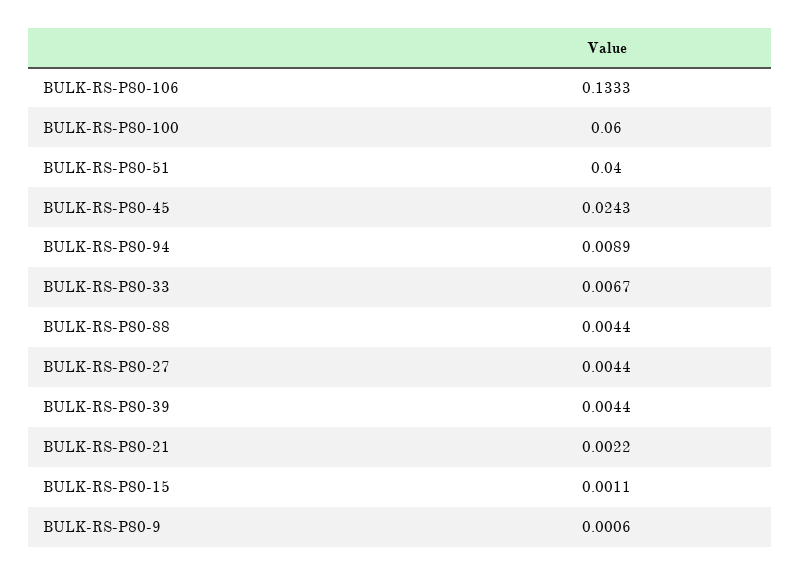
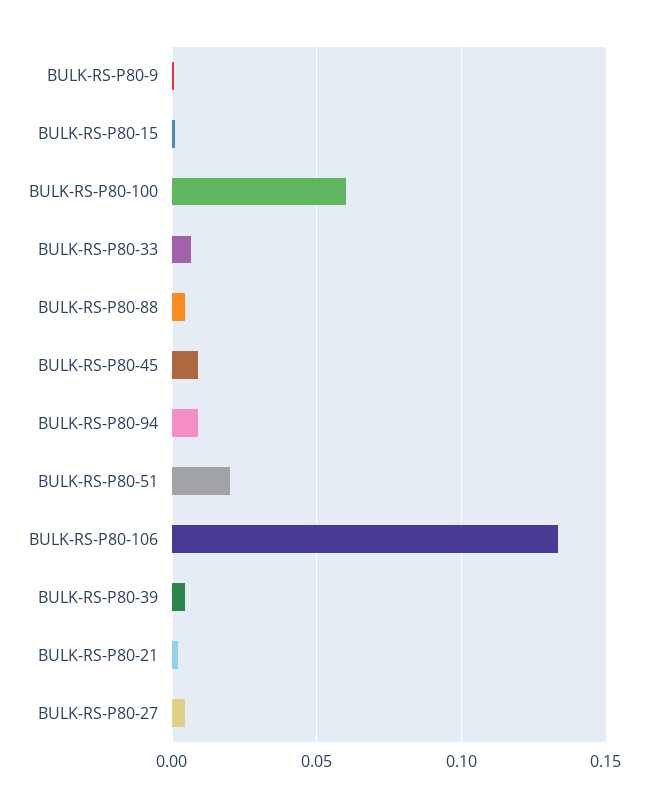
BULK-RS-P80-51: 0.04 -> 0.02
BULK-RS-P80-45: 0.0243 -> 0.01

